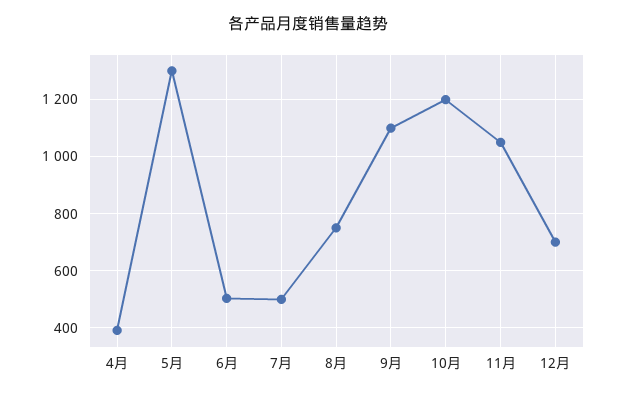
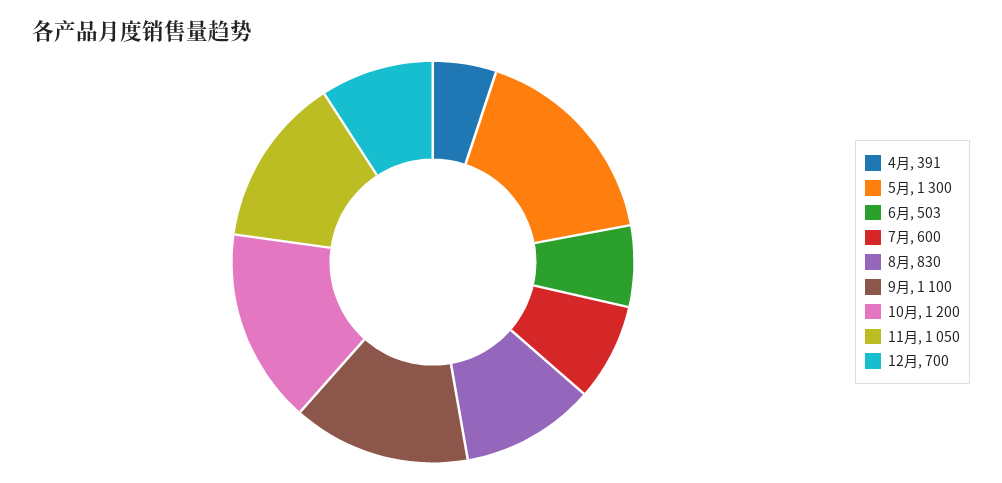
7月: 500 -> 600
8月: 750 -> 830

